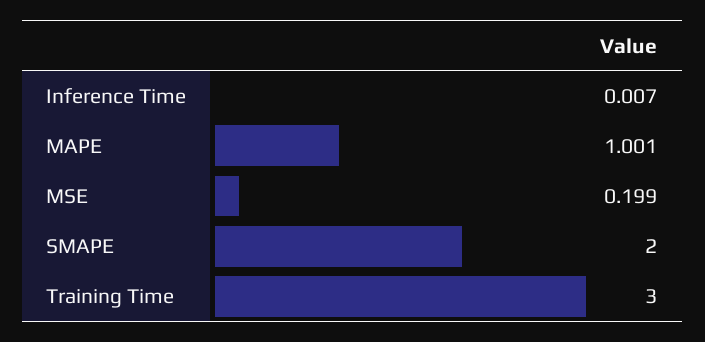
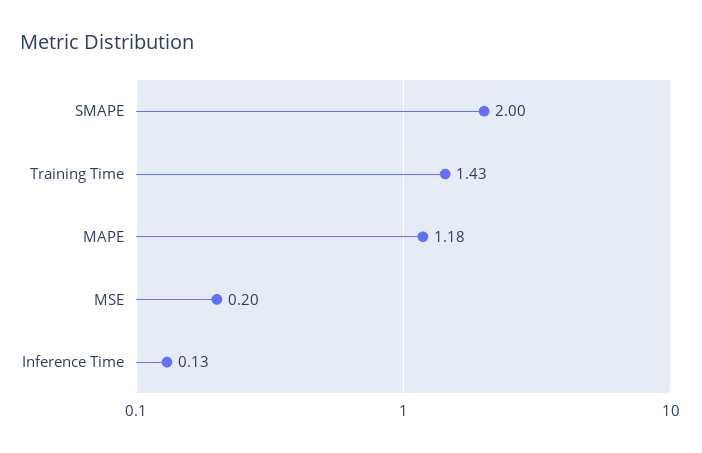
Inference Time: 0.007 -> 0.13
MAPE: 1.001 -> 1.18
Training Time: 3 -> 1.43

